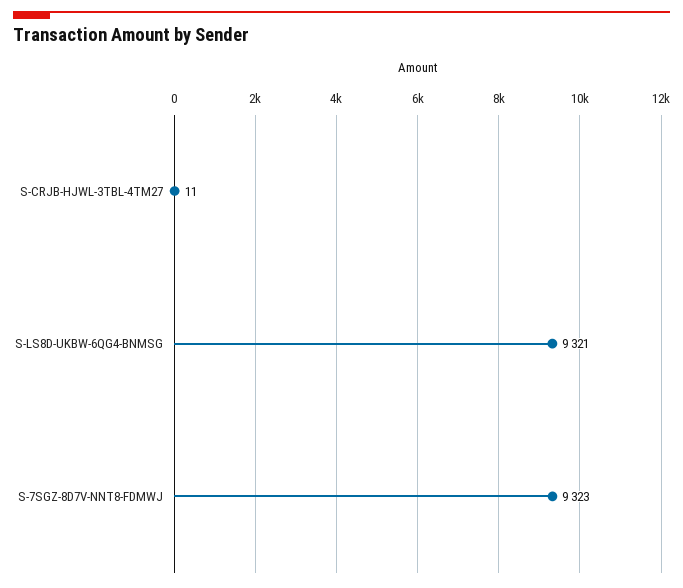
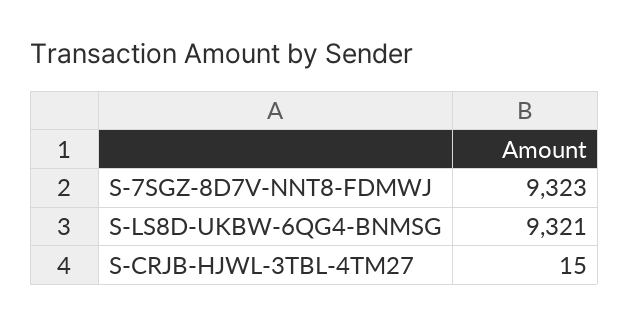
S-CRJB-HJWL-3TBL-4TM27: 11 -> 15

